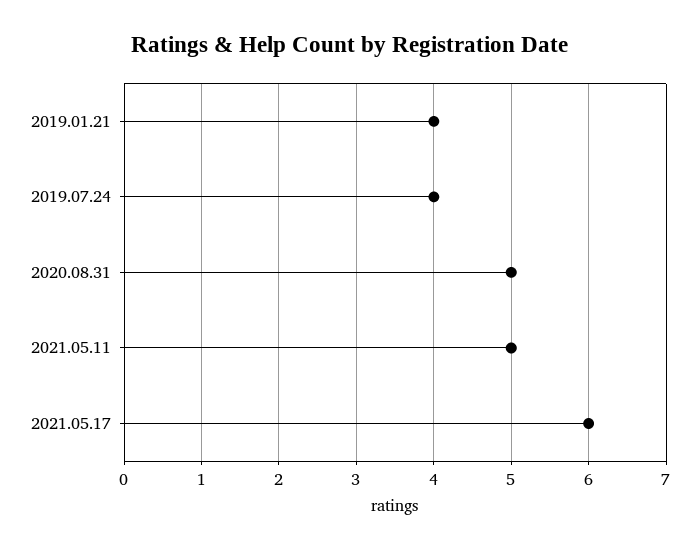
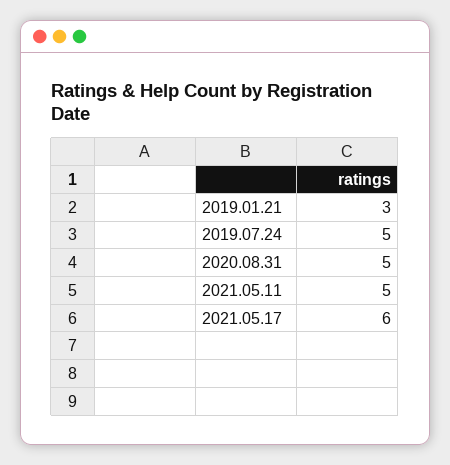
2019.01.21: 4 -> 3
2019.07.24: 4 -> 5

